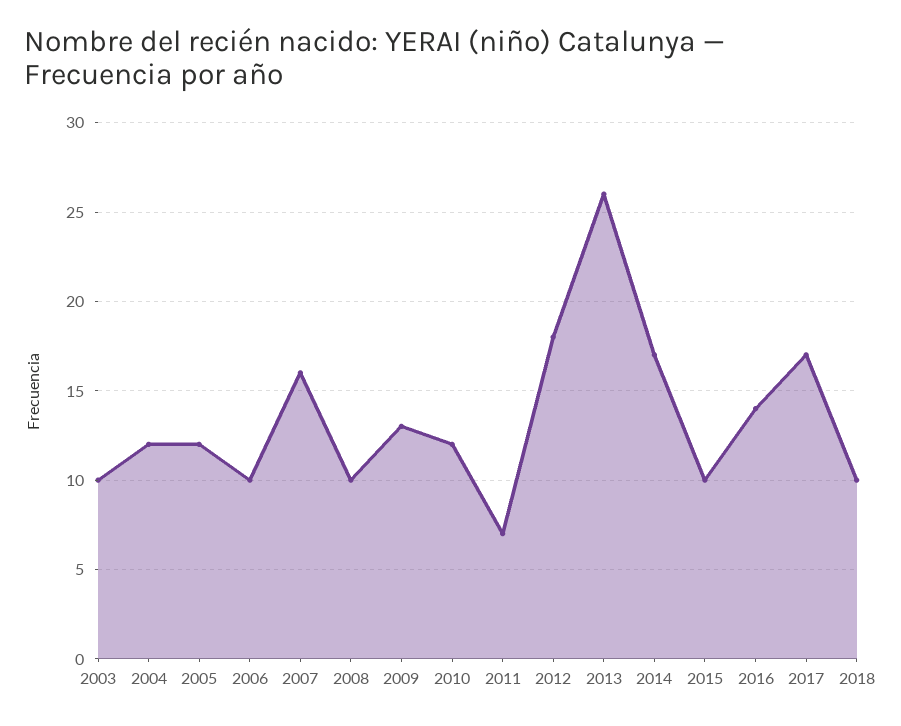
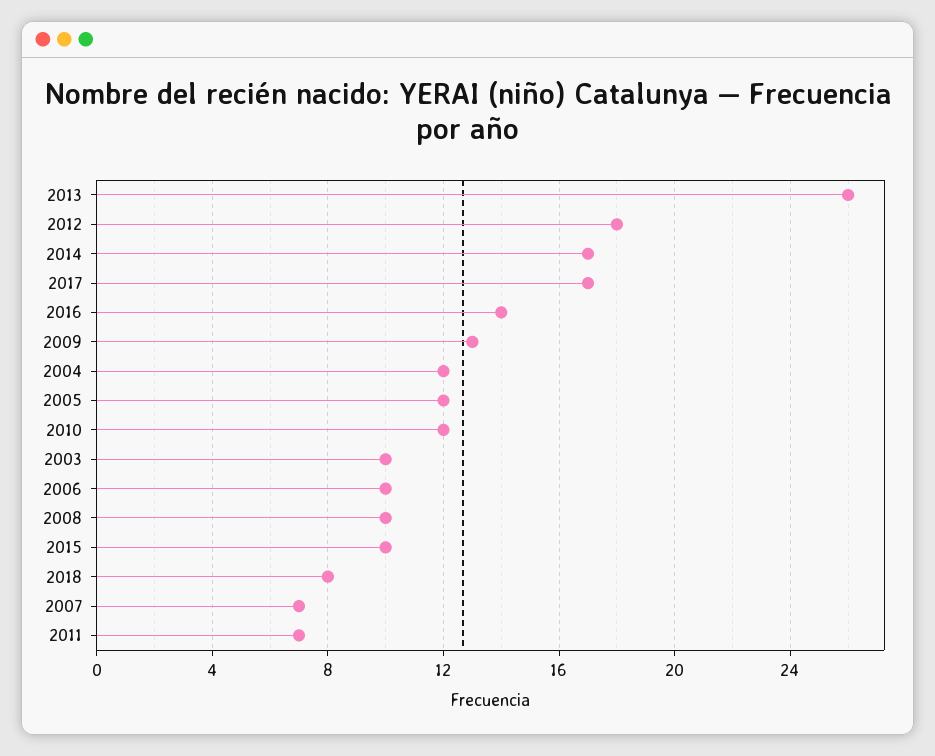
2007: 16 -> 7
2018: 10 -> 8

